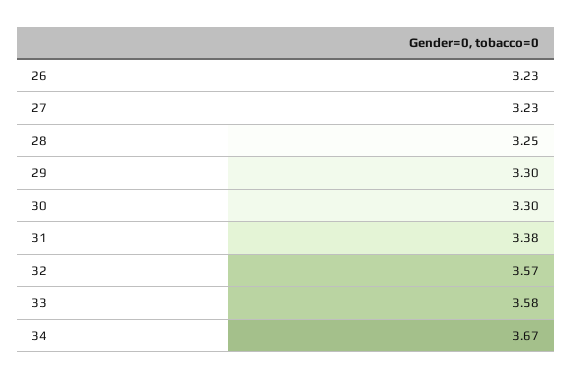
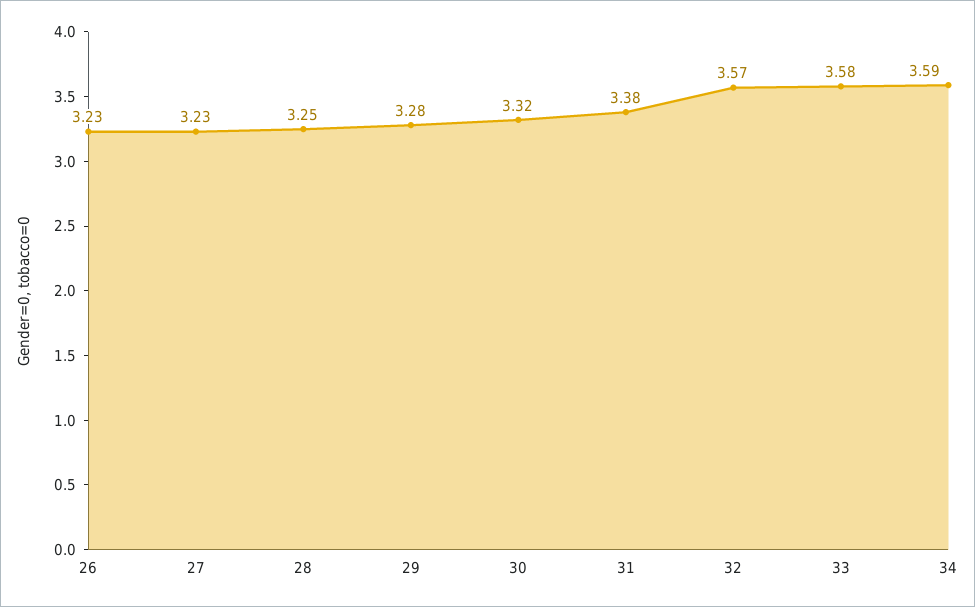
29: 3.3 -> 3.28
30: 3.3 -> 3.32
34: 3.67 -> 3.59

